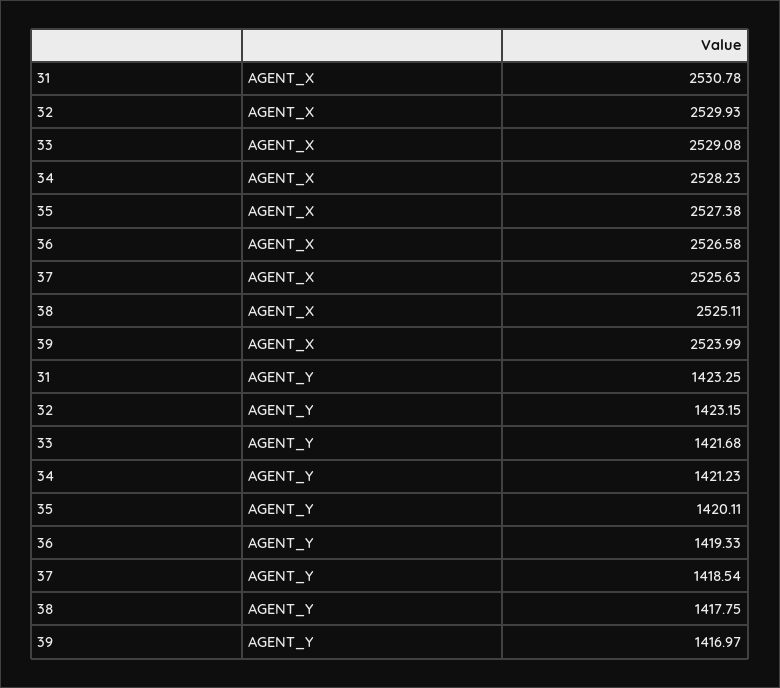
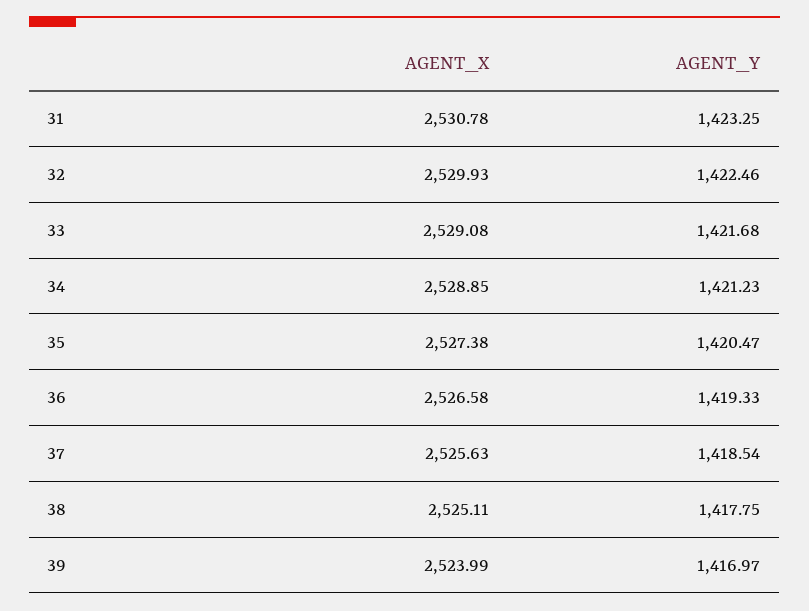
34, AGENT_X: 2528.23 -> 2528.85
32, AGENT_Y: 1423.15 -> 1422.46
35, AGENT_Y: 1420.11 -> 1420.47

